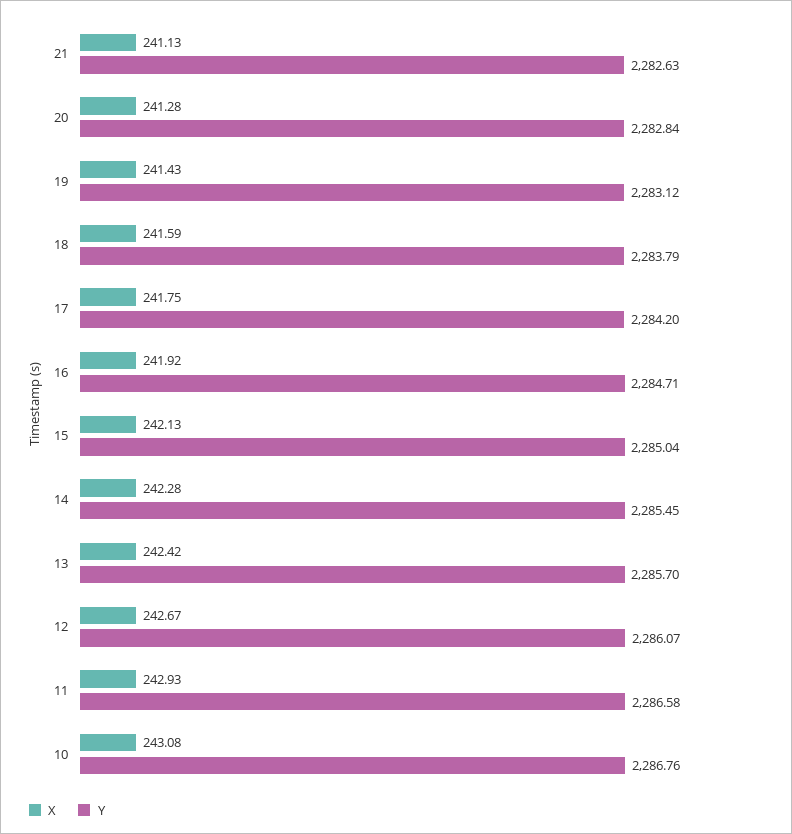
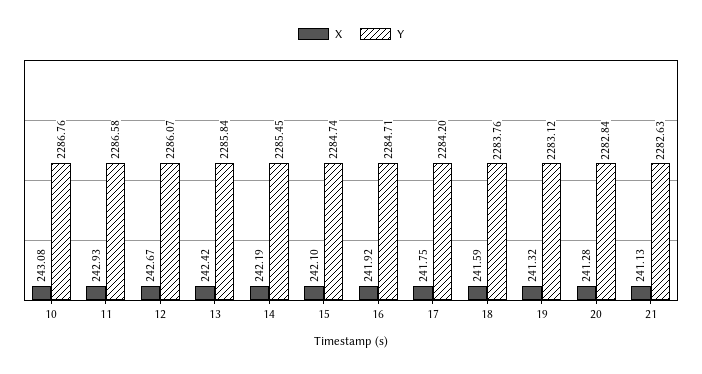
X, 19: 241.43 -> 241.32
Y, 18: 2283.79 -> 2283.76
X, 15: 242.13 -> 242.1
Y, 15: 2285.04 -> 2284.74
X, 14: 242.28 -> 242.19
Y, 13: 2285.7 -> 2285.84

